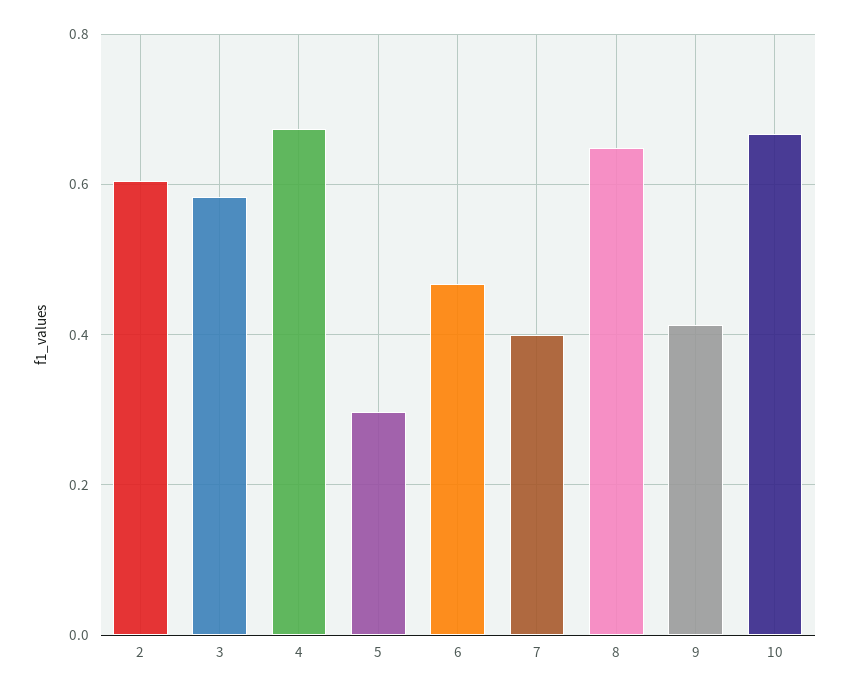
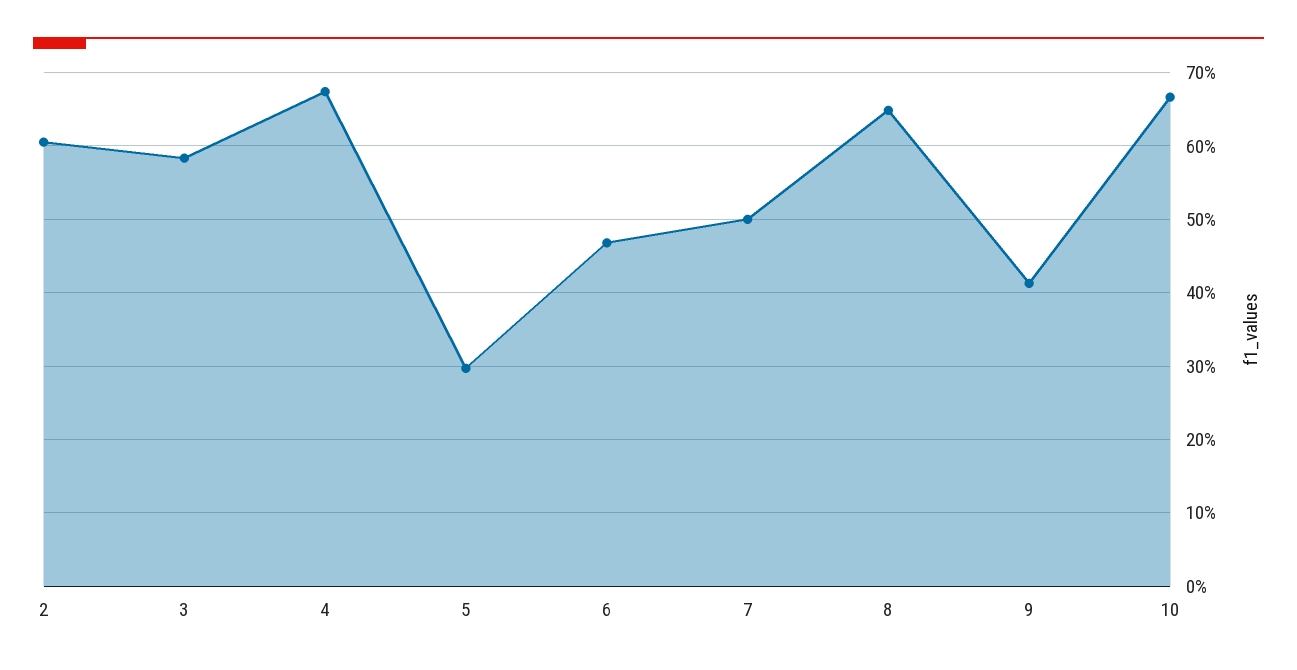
7: 0.4 -> 0.5

